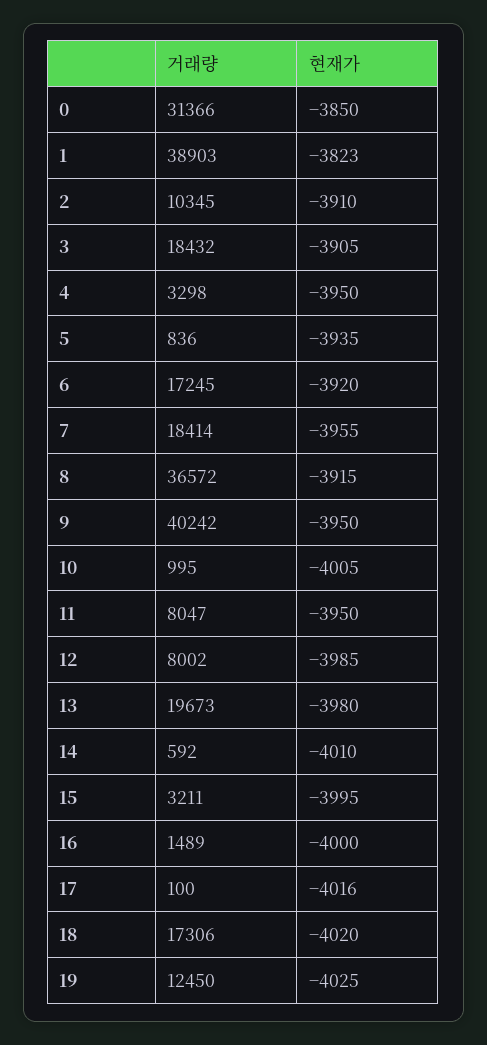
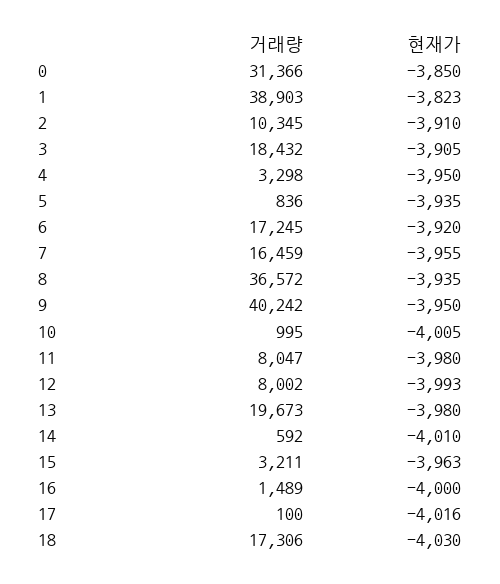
거래량, 7: 18414 -> 16459
현재가, 8: -3915 -> -3935
현재가, 11: -3950 -> -3980
현재가, 12: -3985 -> -3993
현재가, 15: -3995 -> -3963
현재가, 18: -4020 -> -4030
거래량, 19: 12450 -> none
현재가, 19: -4025 -> none

